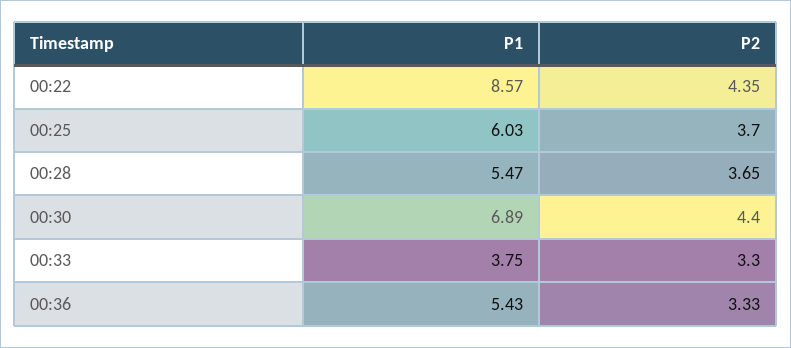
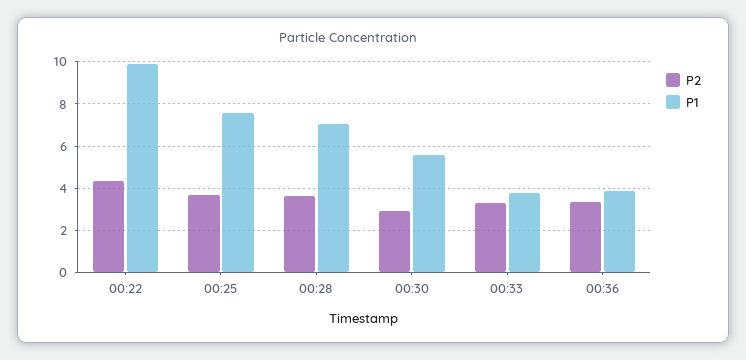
P1, 00:22: 8.57 -> 10
P1, 00:25: 6.03 -> 7.5
P1, 00:28: 5.47 -> 7
P1, 00:30: 6.89 -> 5.5
P2, 00:30: 4.4 -> 3
P1, 00:36: 5.43 -> 4

